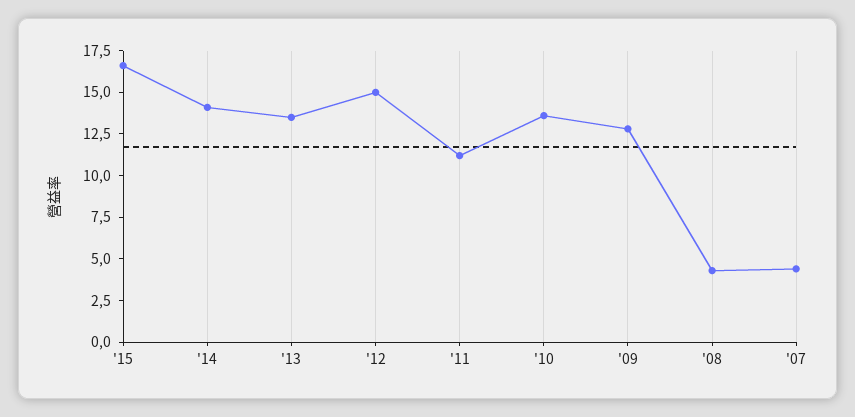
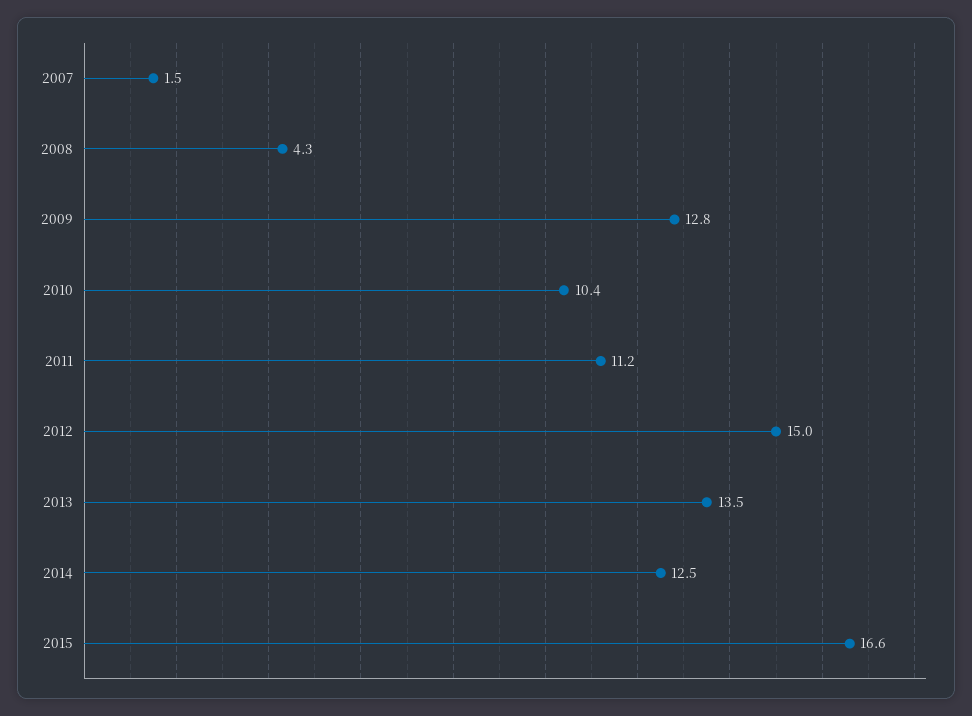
'14: 14 -> 12.5
'10: 13.5 -> 10.4
'07: 4.5 -> 1.5

